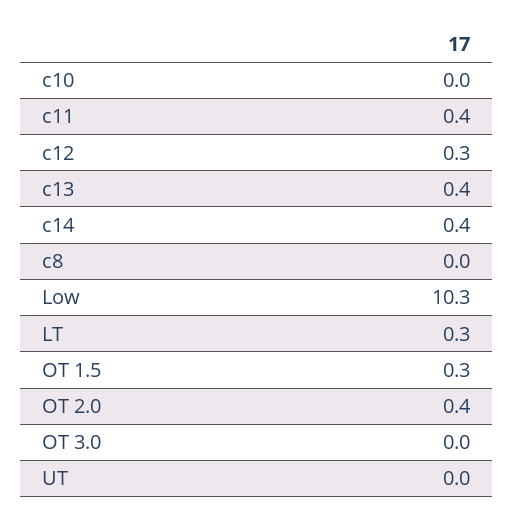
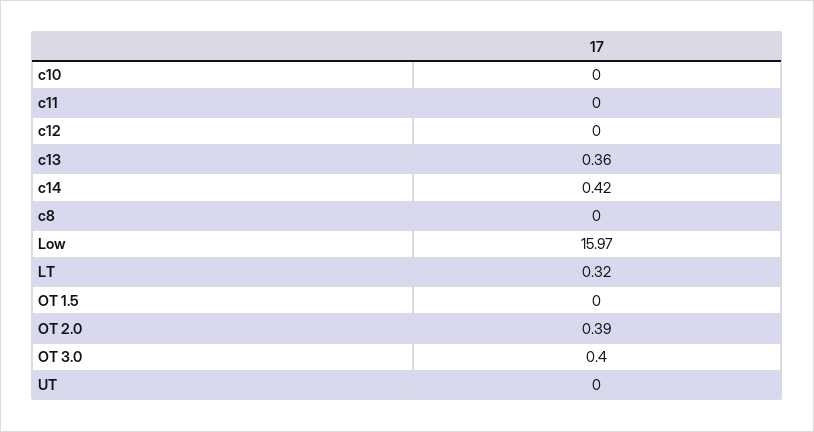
c11: 0.4 -> 0
c12: 0.3 -> 0
Low: 10.3 -> 15.97
OT 1.5: 0.3 -> 0
OT 3.0: 0 -> 0.4

